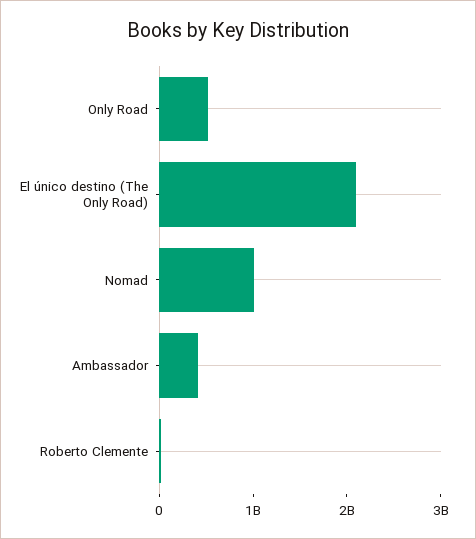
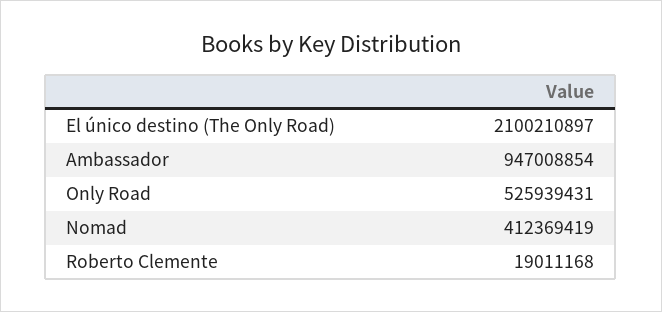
Nomad: 1000000000 -> 412369419
Ambassador: 400000000 -> 947008854

